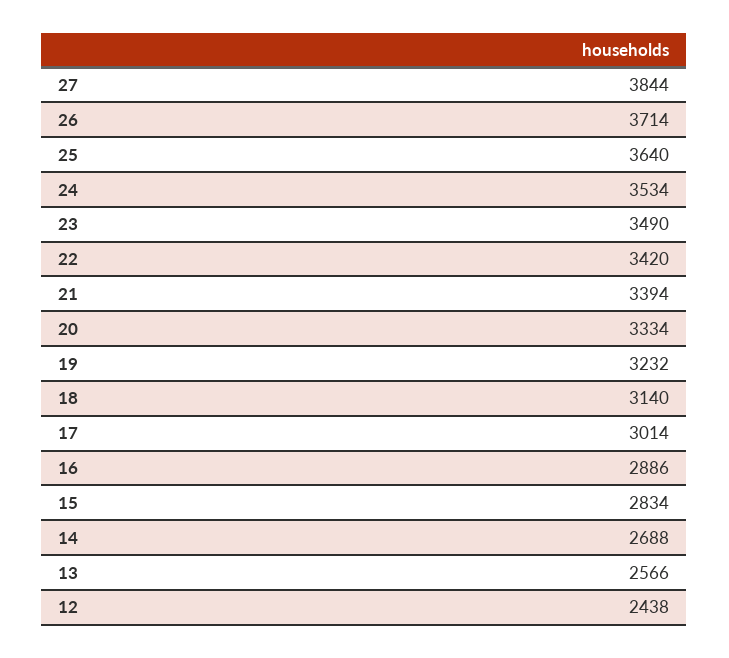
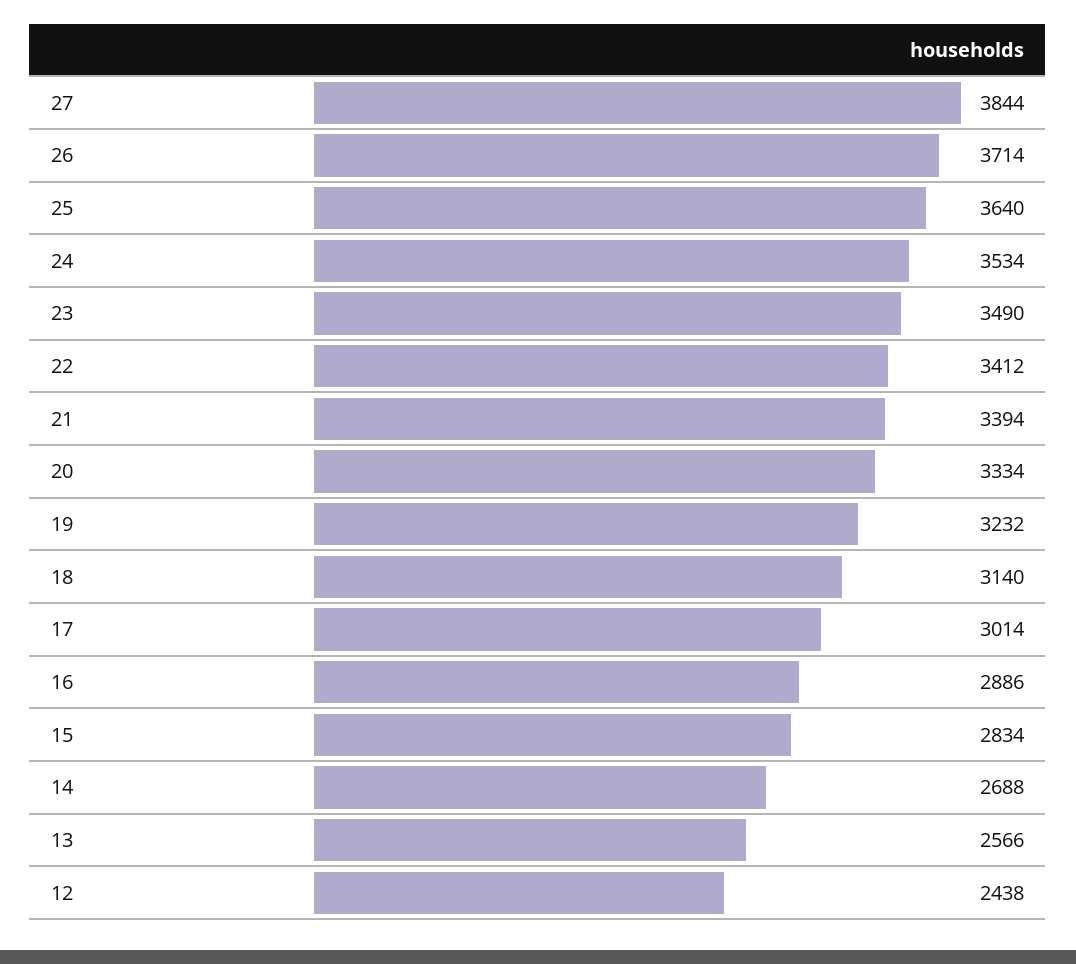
22: 3420 -> 3412

